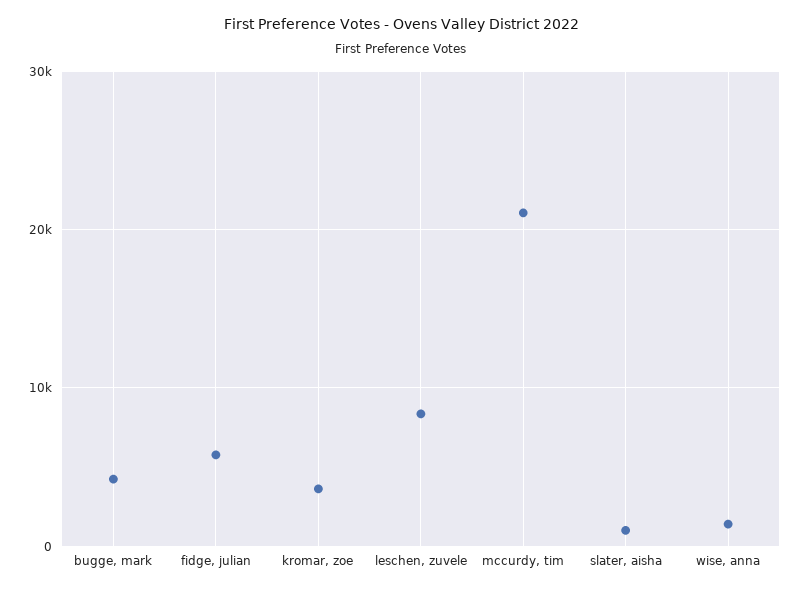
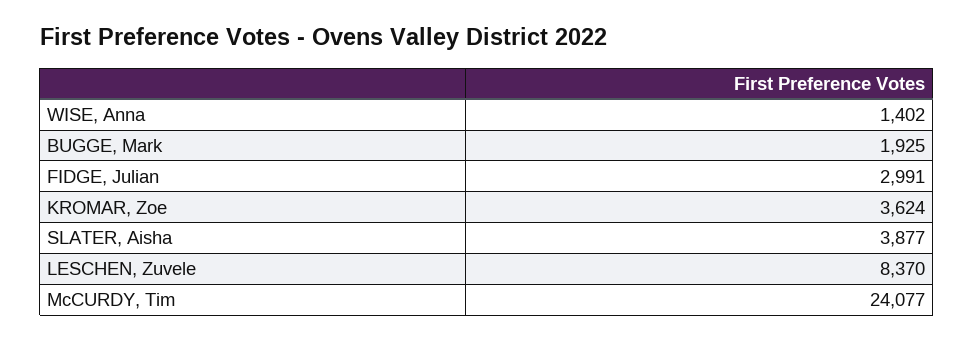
bugge, mark: 4000 -> 1925
fidge, julian: 6000 -> 2991
mccurdy, tim: 21000 -> 24077
slater, aisha: 1000 -> 3877

